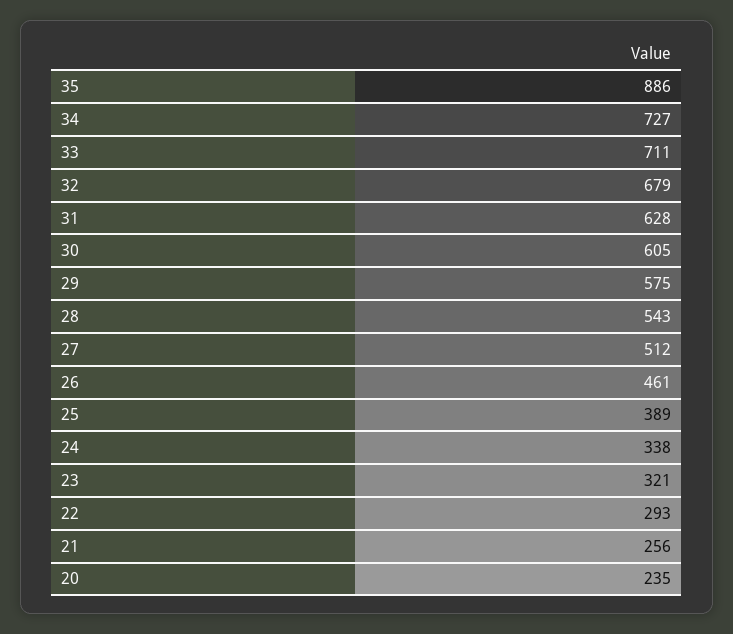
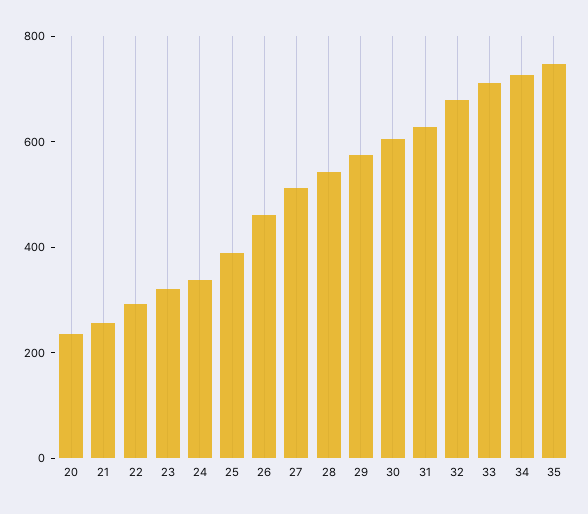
35: 886 -> 750

